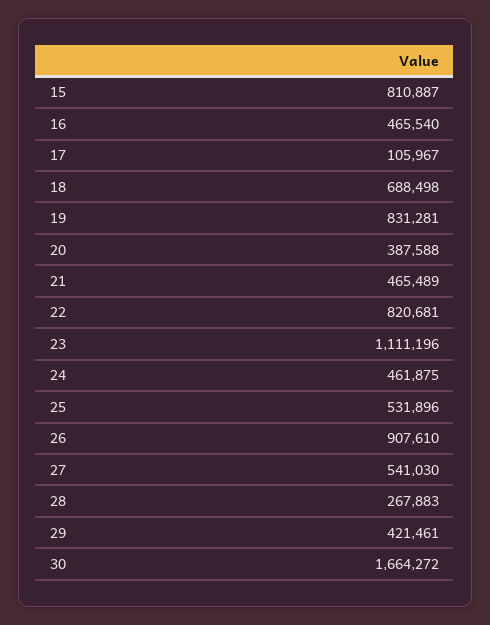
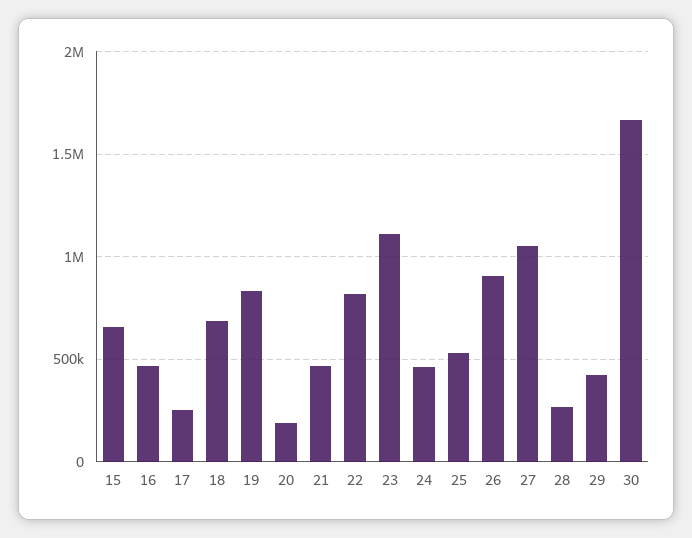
15: 810887 -> 650000
17: 105967 -> 250000
20: 387588 -> 200000
27: 541030 -> 1050000

